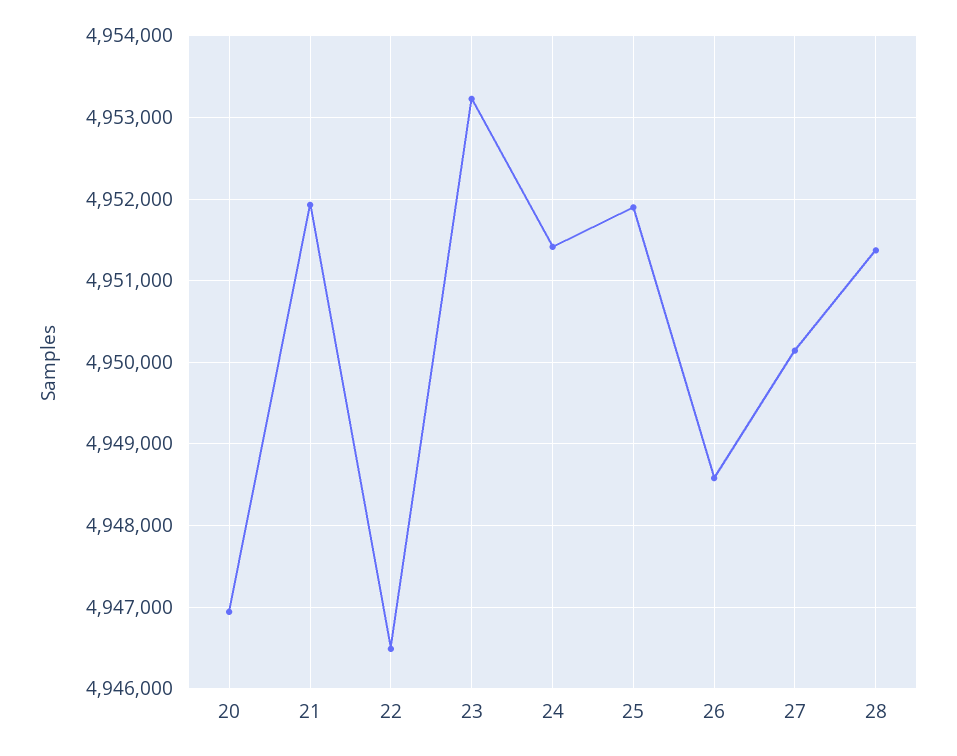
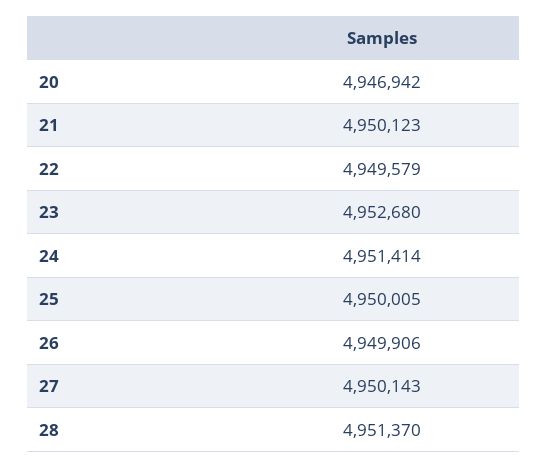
21: 4951900 -> 4950123
22: 4946500 -> 4949579
23: 4953200 -> 4952680
25: 4951900 -> 4950005
26: 4948600 -> 4949906

